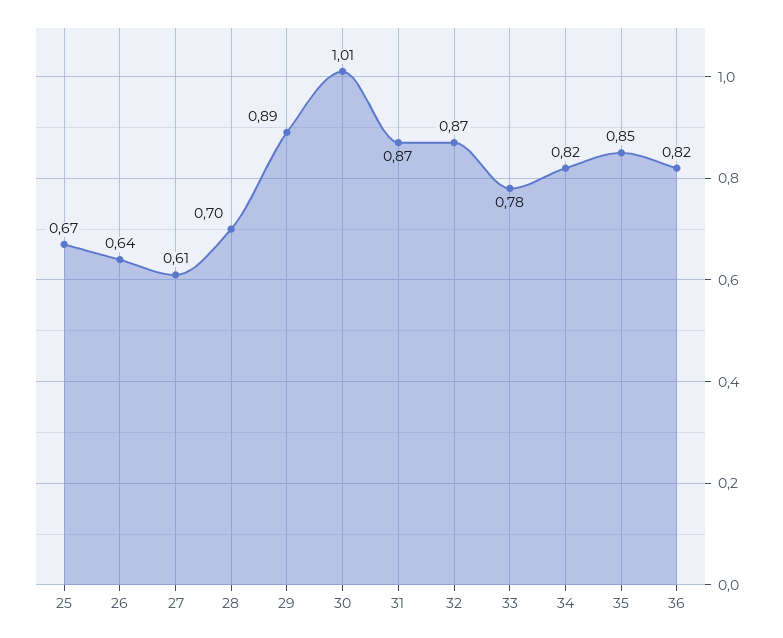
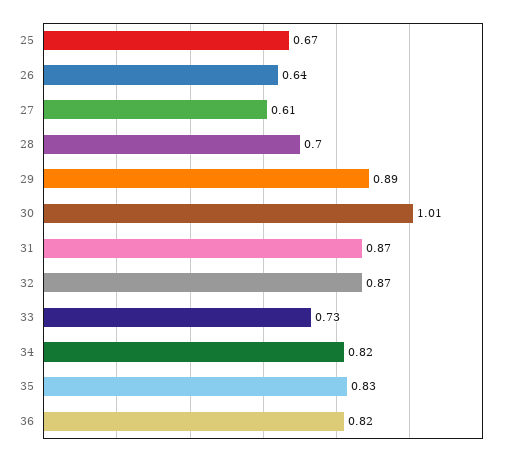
33: 0.78 -> 0.73
35: 0.85 -> 0.83

